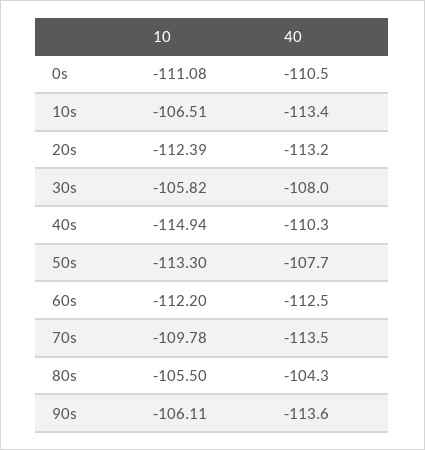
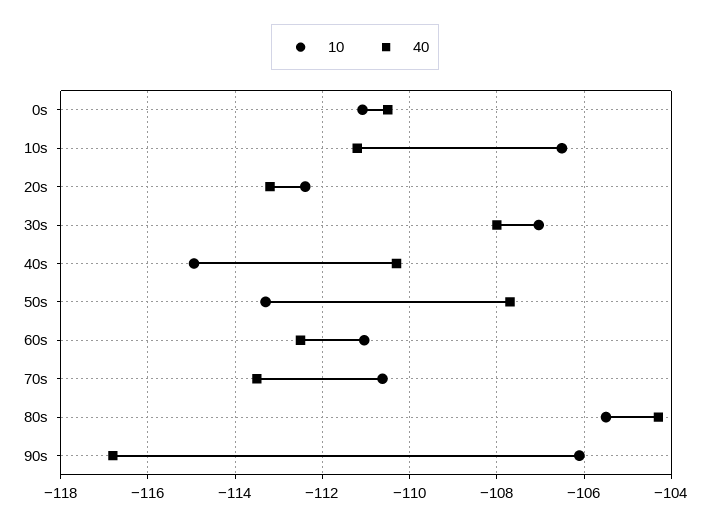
40, 10s: -113.4 -> -111.2
10, 30s: -105.82 -> -107
10, 60s: -112.2 -> -111
10, 70s: -109.78 -> -110.6
40, 90s: -113.6 -> -116.8

